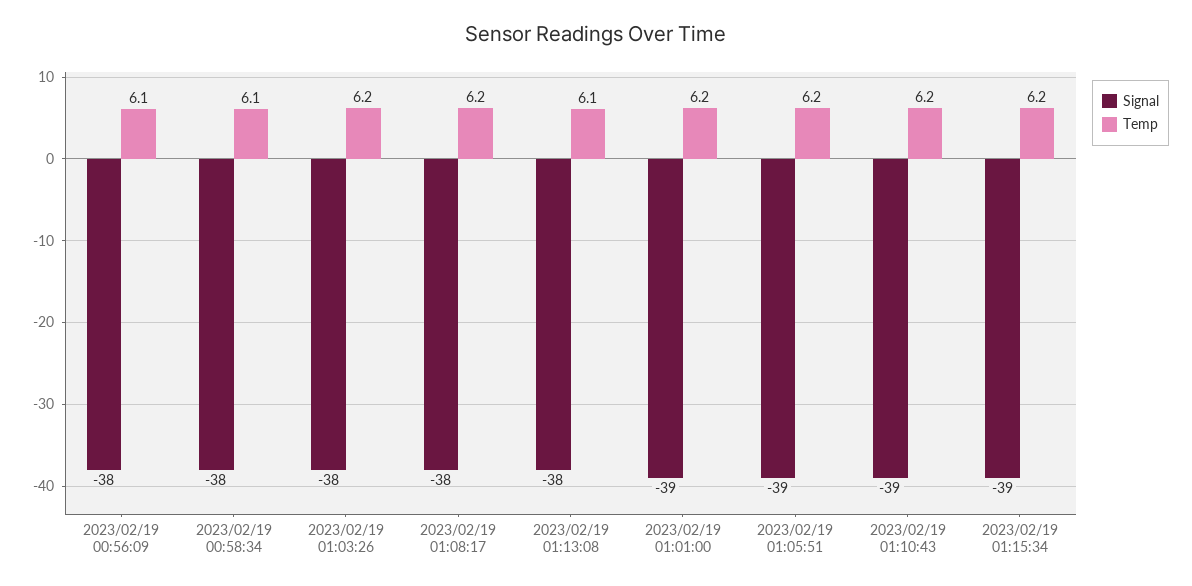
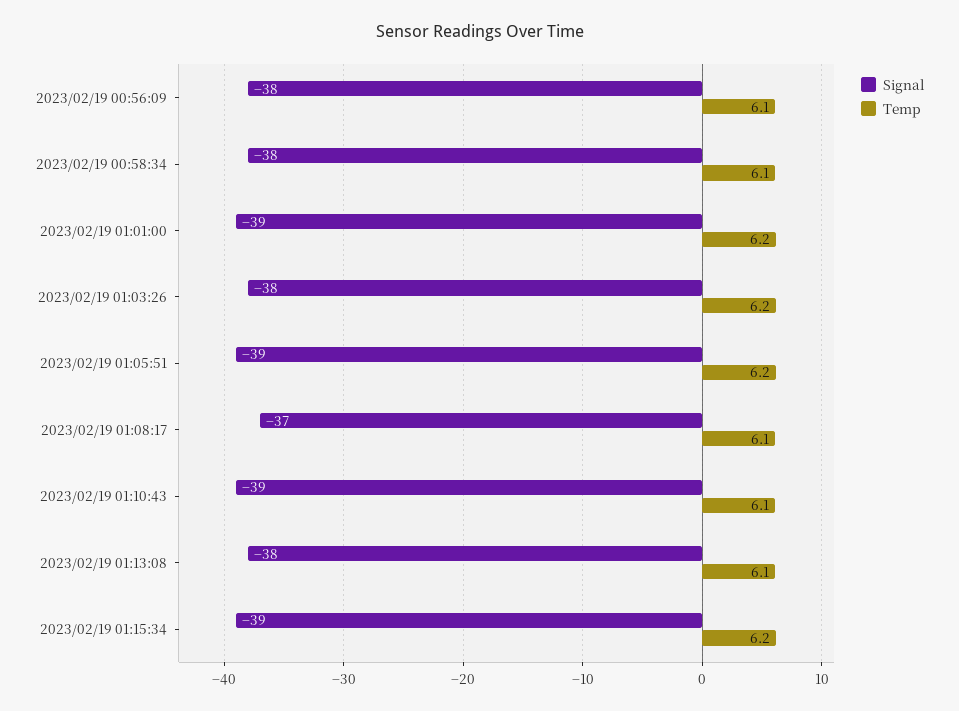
Signal, 2023/02/19 01:08:17: -38 -> -37
Temp, 2023/02/19 01:08:17: 6.2 -> 6.1
Temp, 2023/02/19 01:10:43: 6.2 -> 6.1

